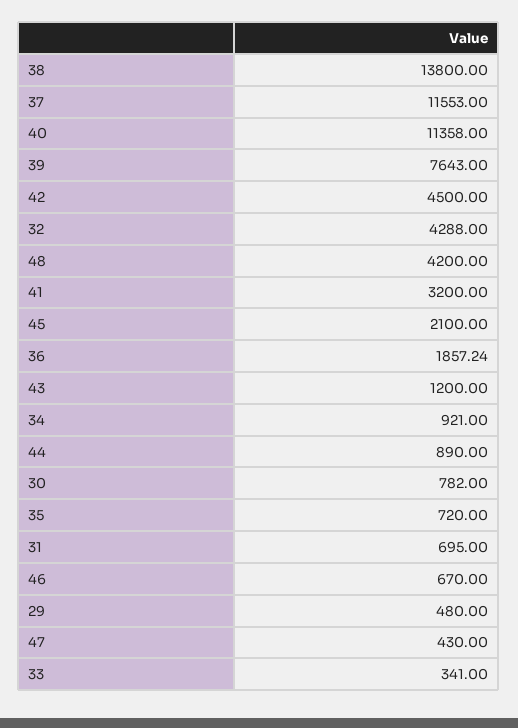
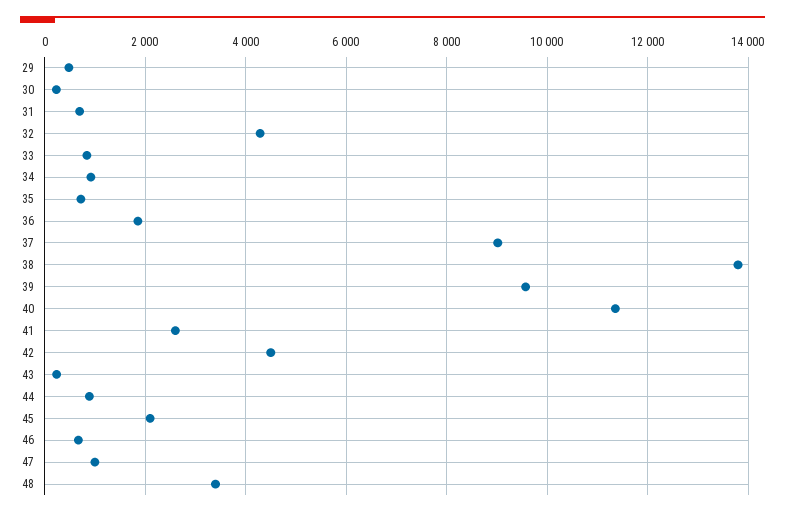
37: 11553 -> 9000
39: 7643 -> 9600
48: 4200 -> 3400
41: 3200 -> 2600
43: 1200 -> 200
30: 782 -> 200
47: 430 -> 1000
33: 341 -> 800

